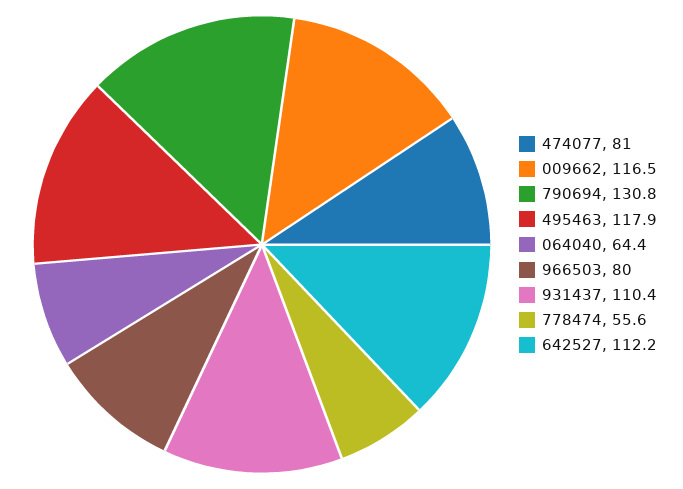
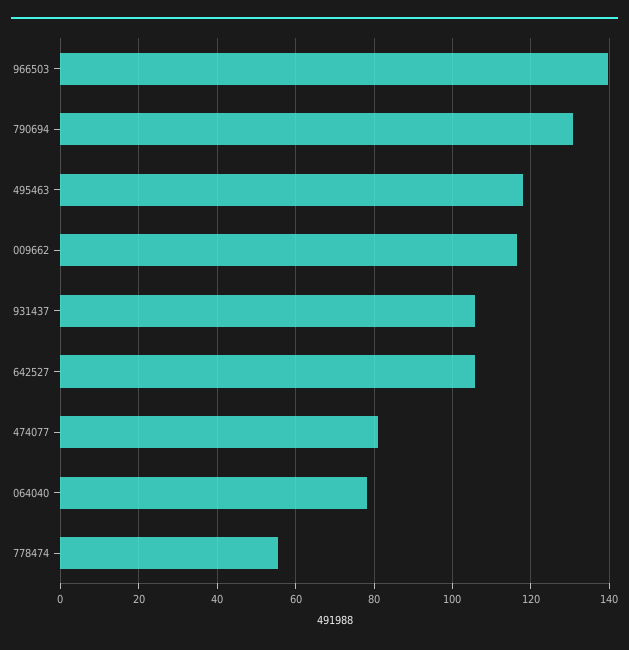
064040: 64.4 -> 78
966503: 80 -> 140
931437: 110.4 -> 106
642527: 112.2 -> 106

